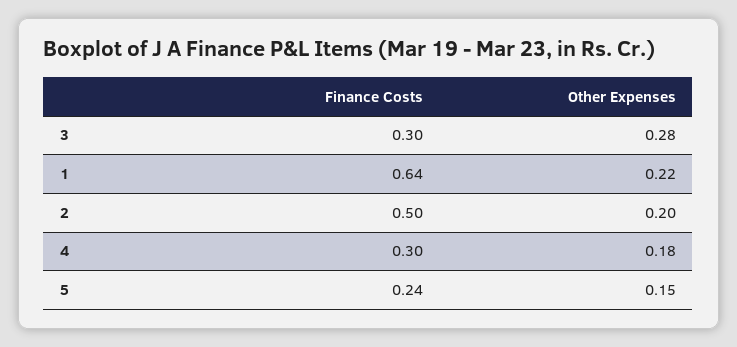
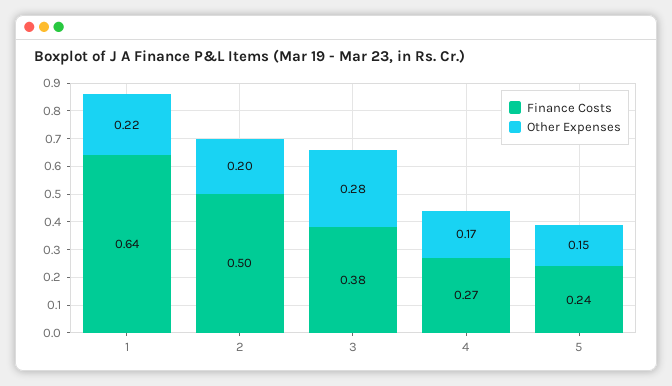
Finance Costs, 3: 0.3 -> 0.38
Finance Costs, 4: 0.3 -> 0.27
Other Expenses, 4: 0.18 -> 0.17

